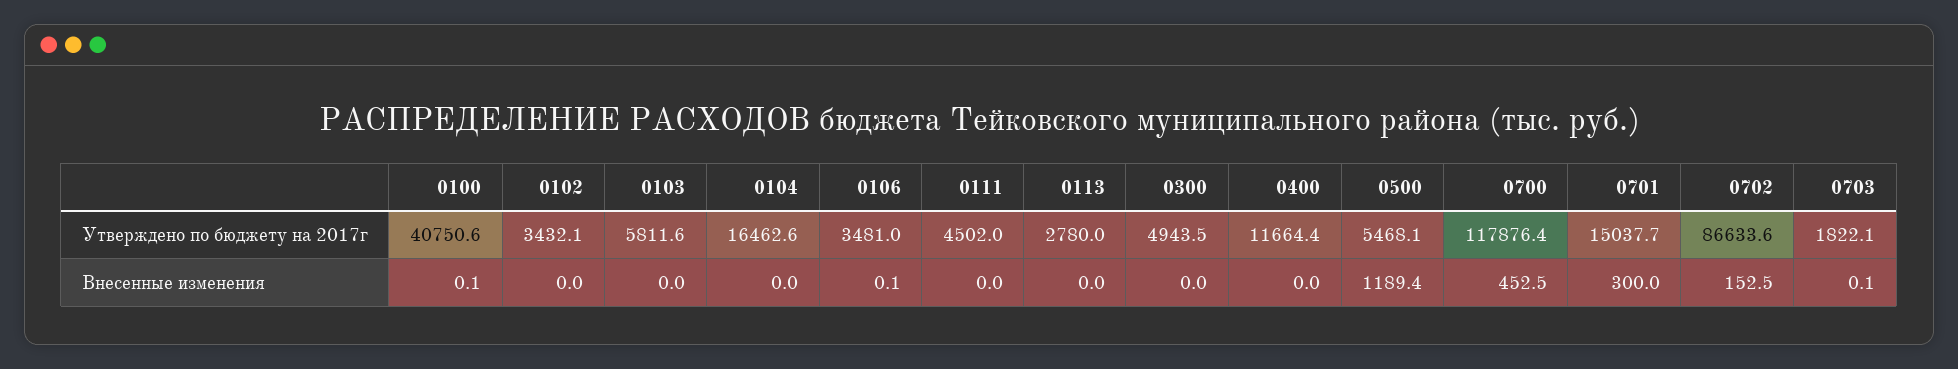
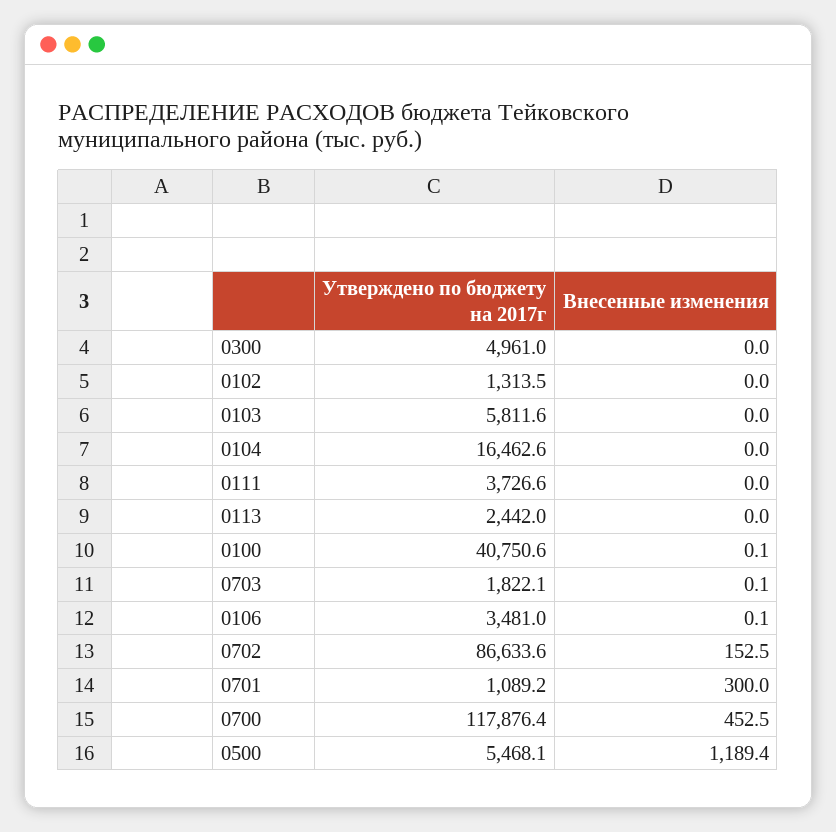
0102, Утверждено по бюджету на 2017г: 3432.1 -> 1313.5
0111, Утверждено по бюджету на 2017г: 4502 -> 3726.6
0113, Утверждено по бюджету на 2017г: 2780 -> 2442
0300, Утверждено по бюджету на 2017г: 4943.5 -> 4961
0400, Утверждено по бюджету на 2017г: 11664.4 -> none
0701, Утверждено по бюджету на 2017г: 15037.7 -> 1089.2
0400, Внесенные изменения: 0 -> none

